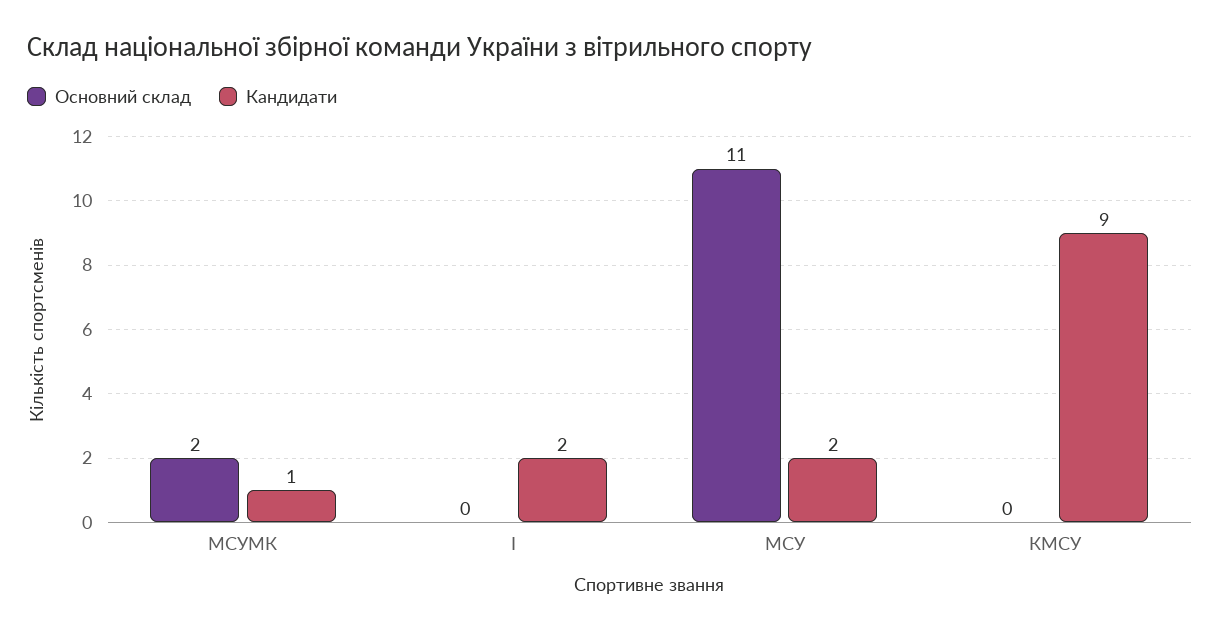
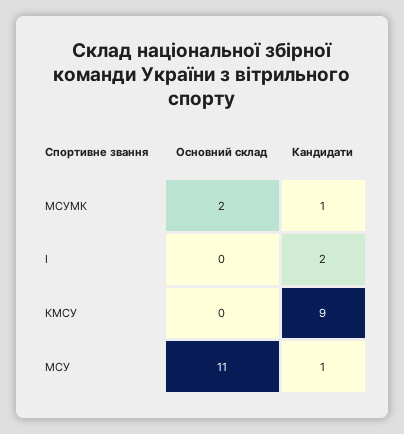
Кандидати, МСУ: 2 -> 1

